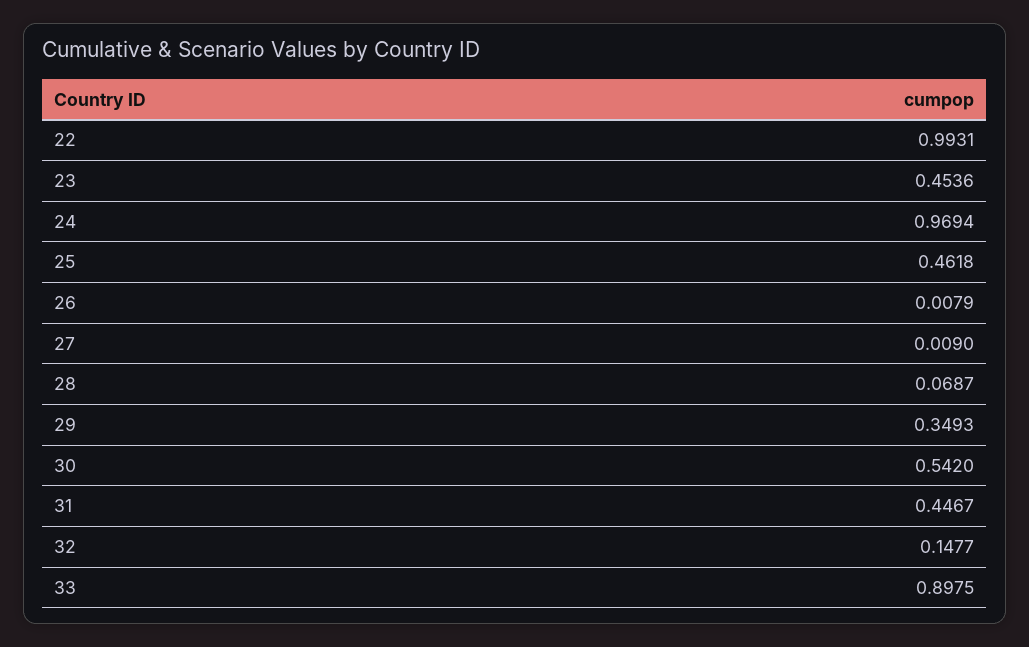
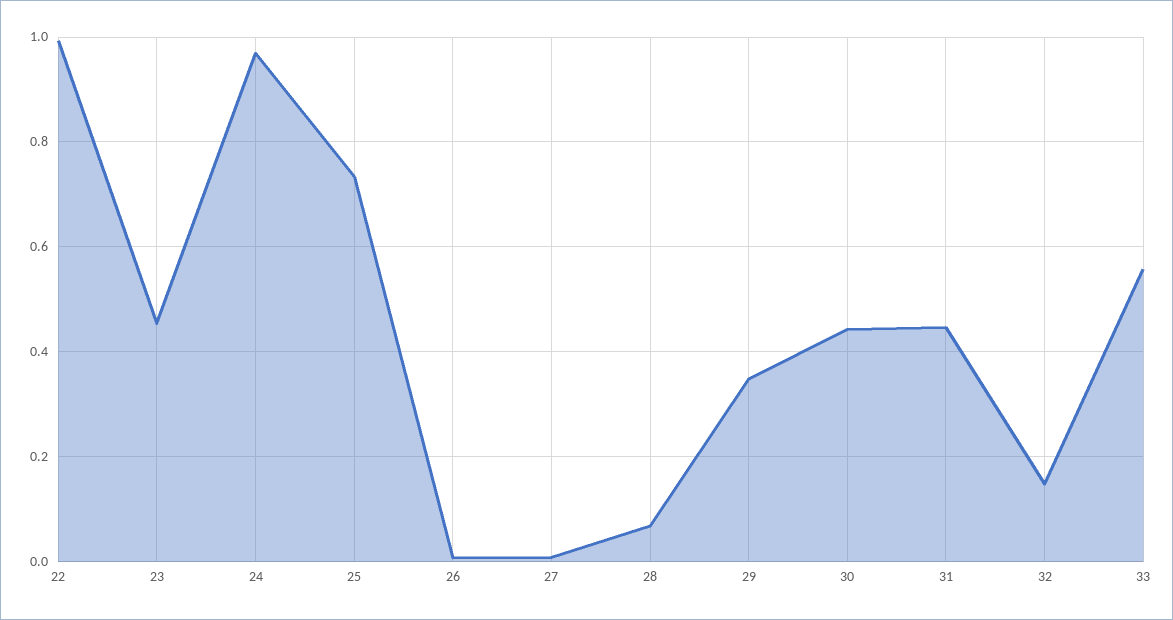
25: 0.4618 -> 0.74
30: 0.542 -> 0.44
33: 0.8975 -> 0.56

